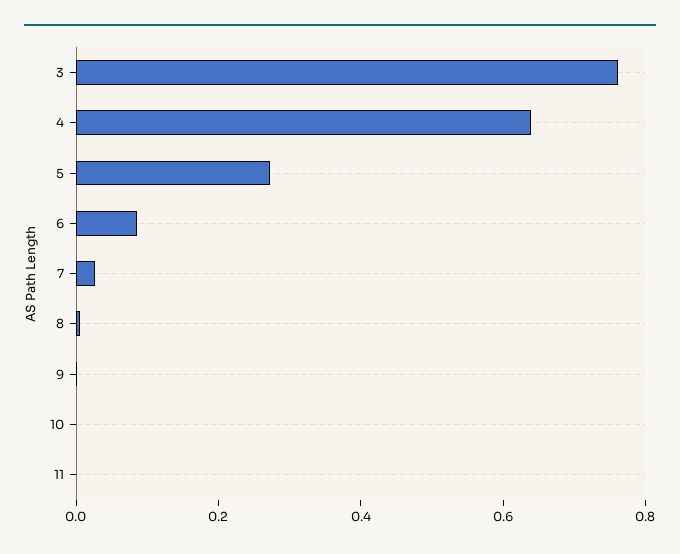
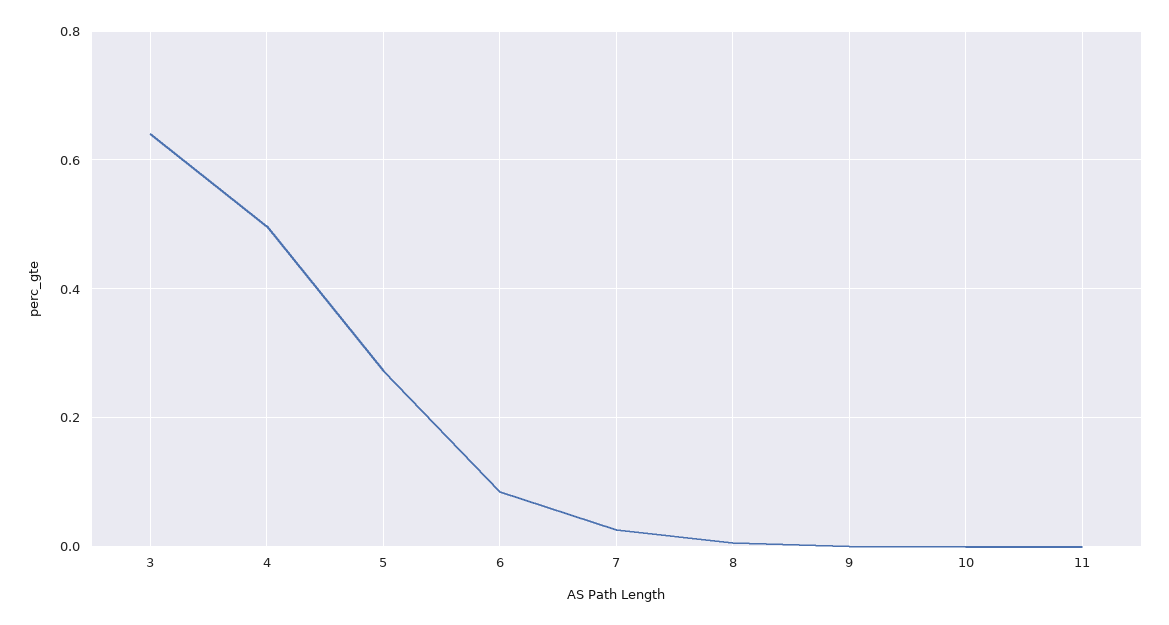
3: 0.75 -> 0.64
4: 0.65 -> 0.5

